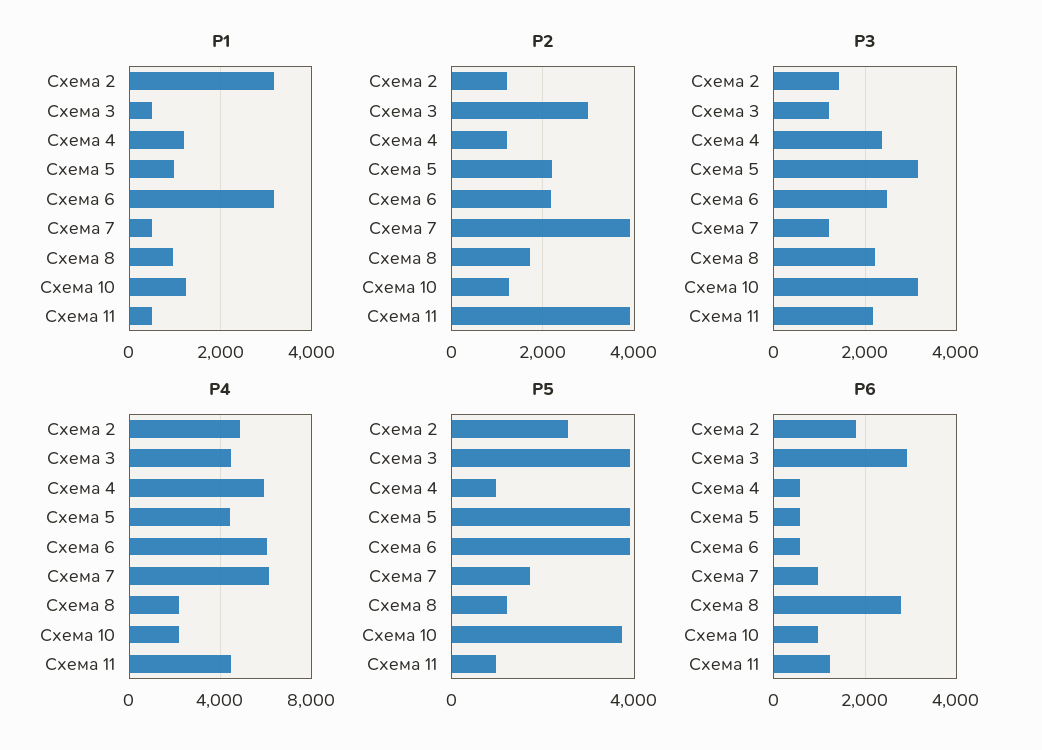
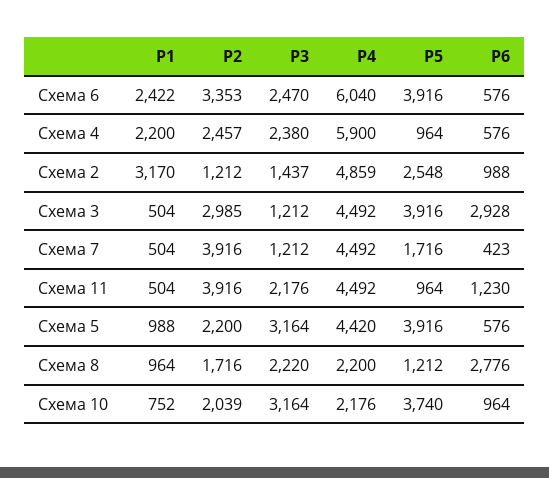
P1, Схема 4: 1200 -> 2200
P1, Схема 6: 3200 -> 2422
P1, Схема 10: 1200 -> 752
P2, Схема 4: 1200 -> 2457
P2, Схема 6: 2200 -> 3353
P2, Схема 10: 1200 -> 2039
P4, Схема 7: 6000 -> 4492
P6, Схема 2: 1800 -> 988
P6, Схема 7: 1000 -> 423

